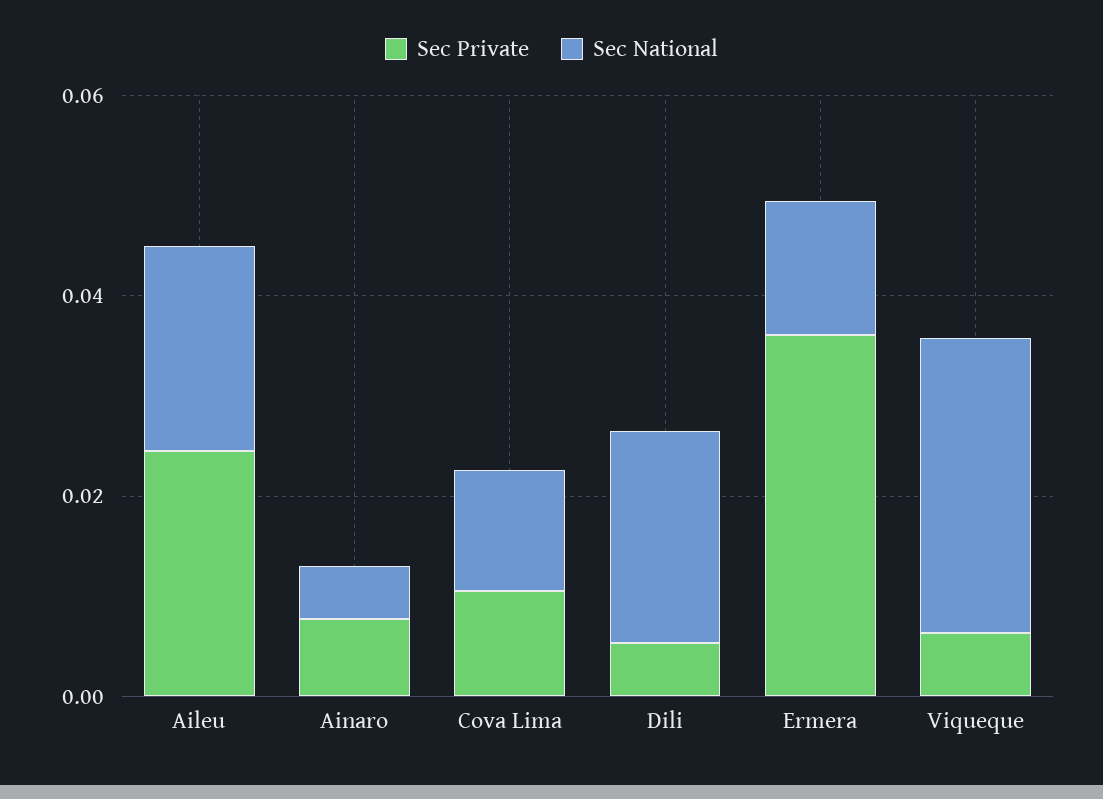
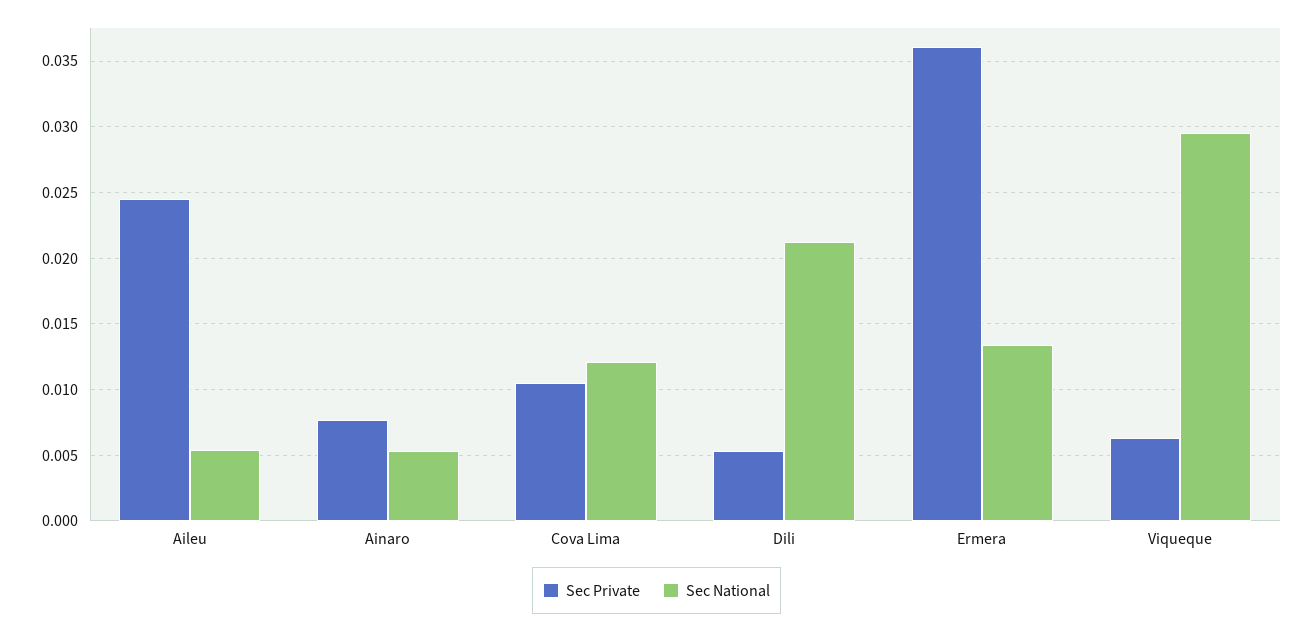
Sec National, Aileu: 0.02 -> 0.0055

